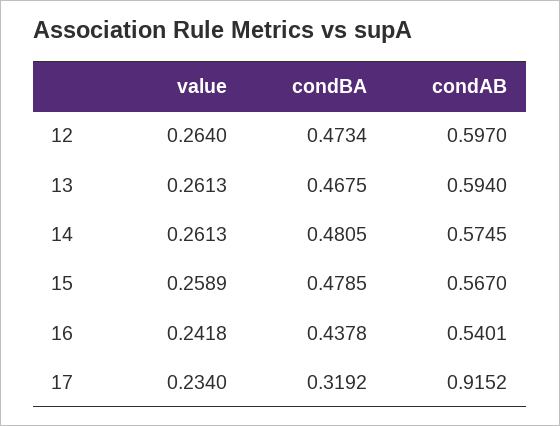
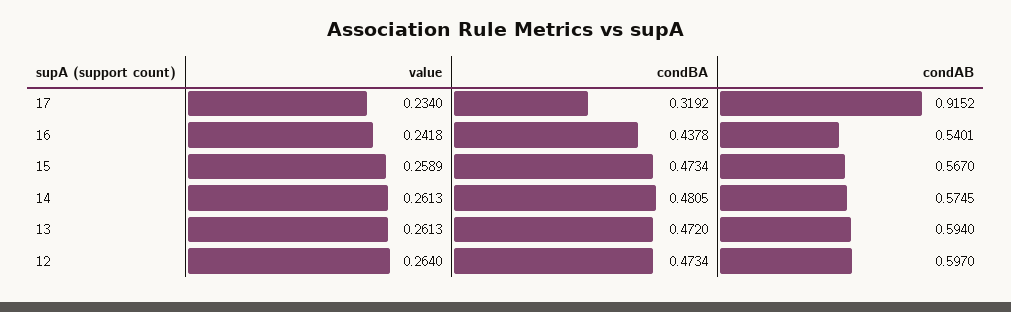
condBA, 13: 0.4675 -> 0.472
condBA, 15: 0.4785 -> 0.4734

